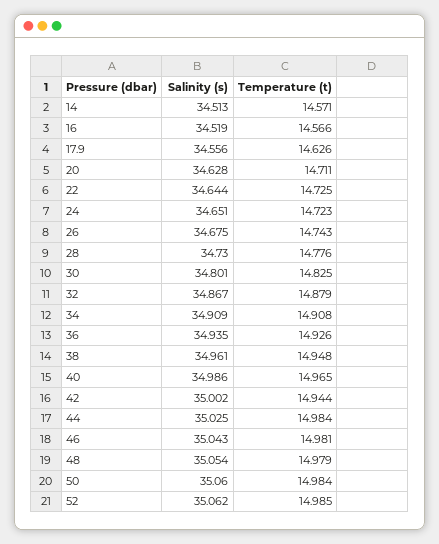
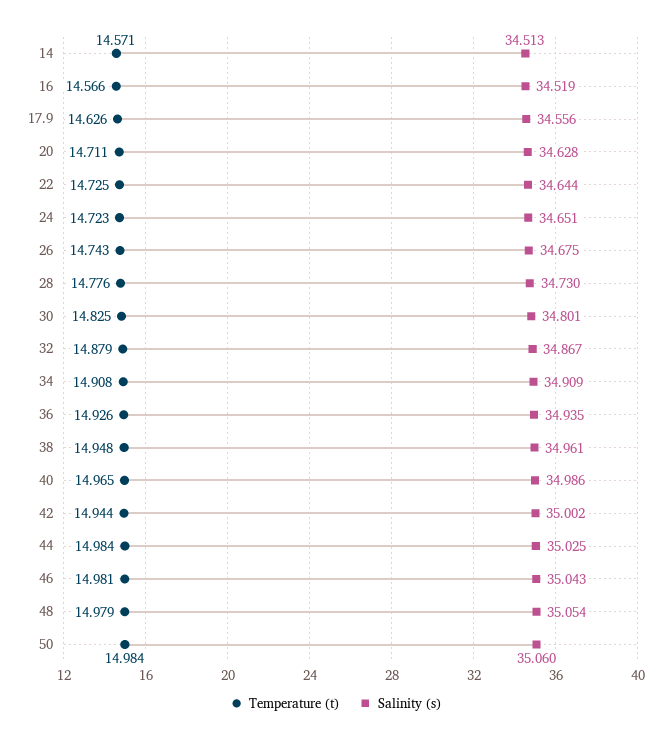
Salinity (s), 52: 35.062 -> none
Temperature (t), 52: 14.985 -> none

